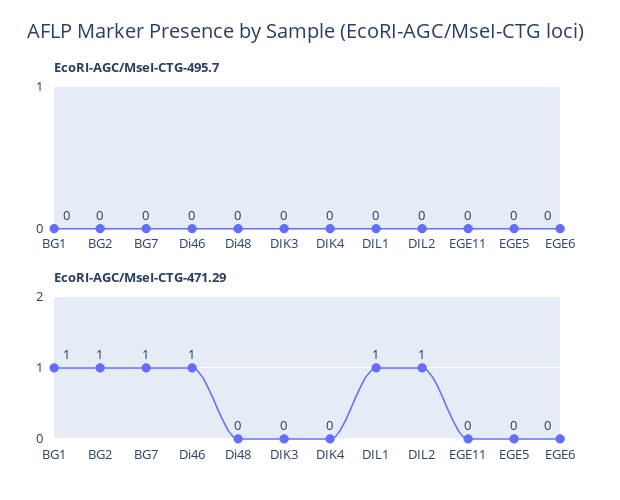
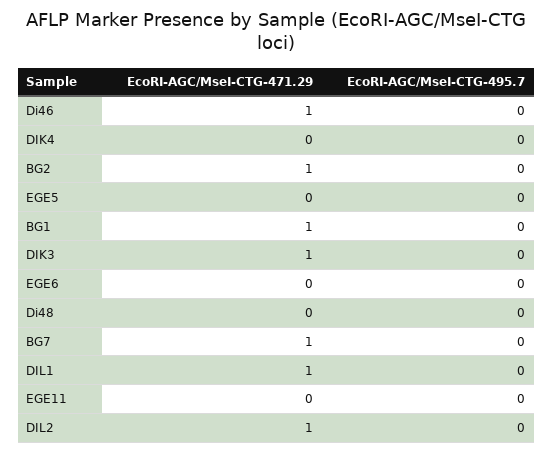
EcoRI-AGC/MseI-CTG-471.29, DIK3: 0 -> 1

